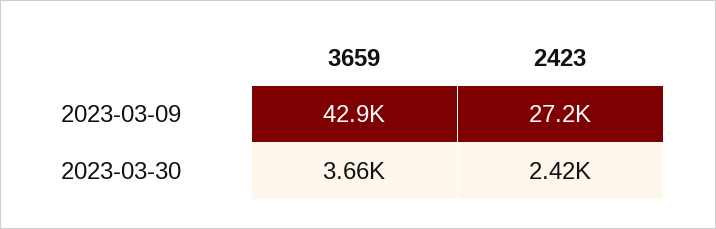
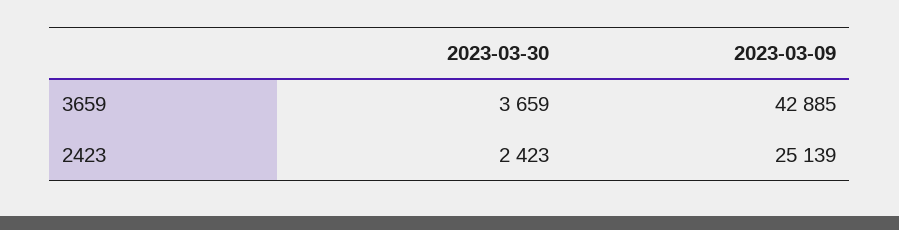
2423, 2023-03-09: 27200 -> 25139

